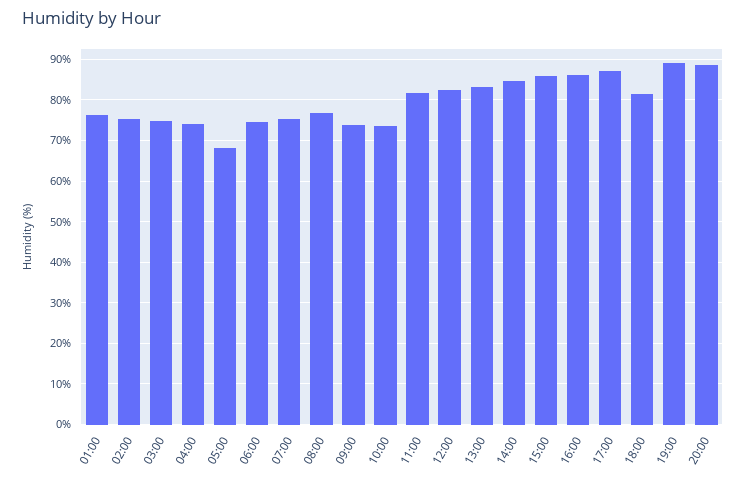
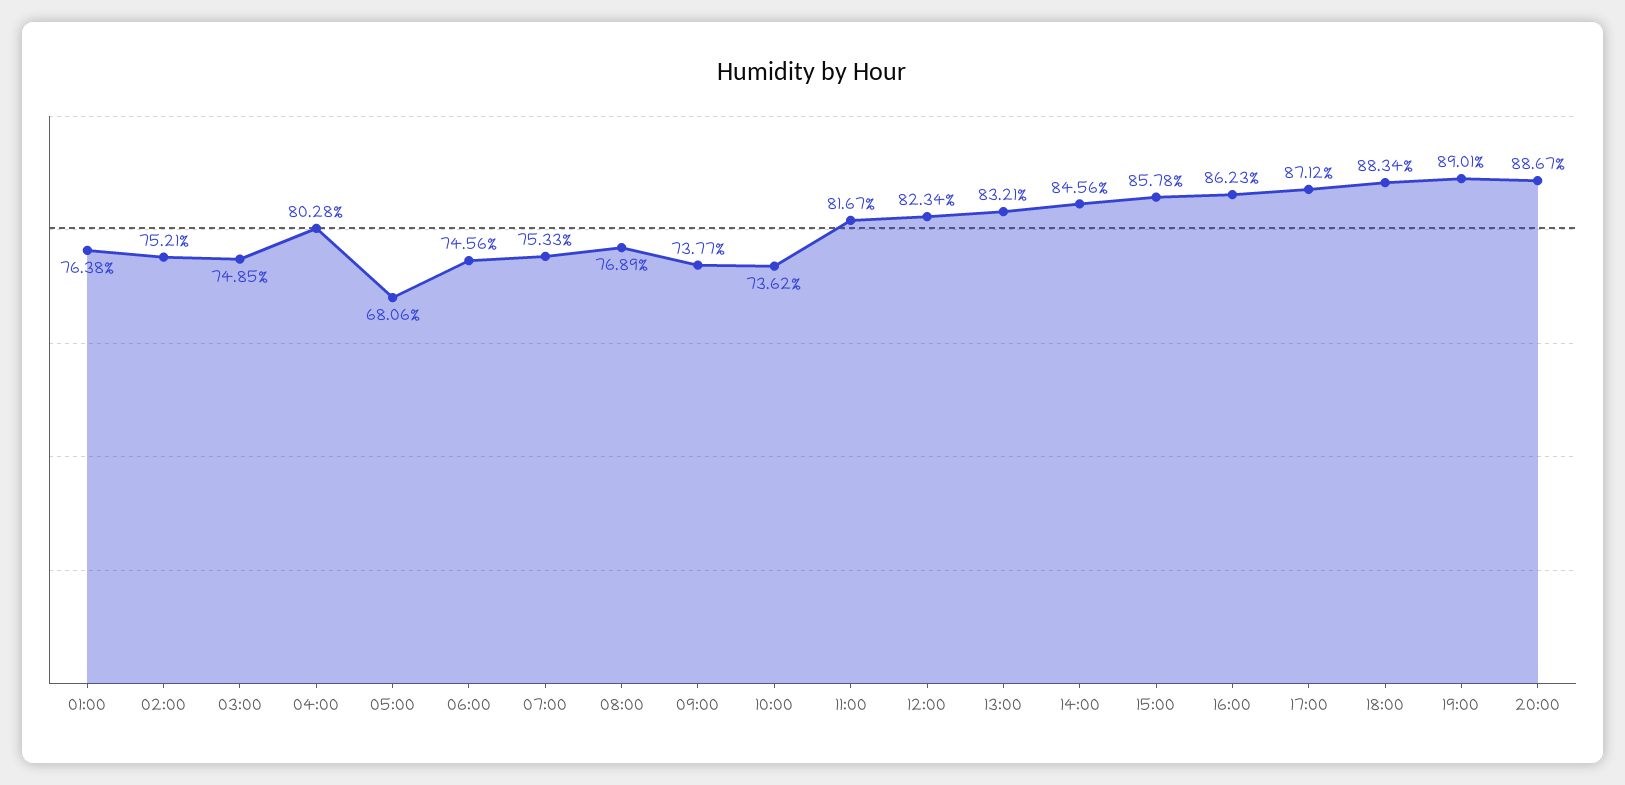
04:00: 74 -> 80.28
18:00: 82 -> 88.34

